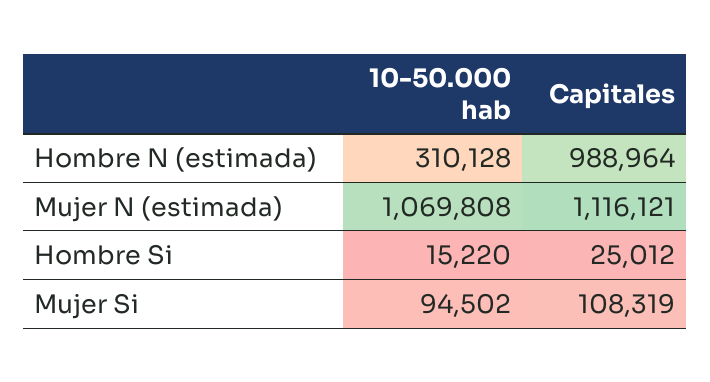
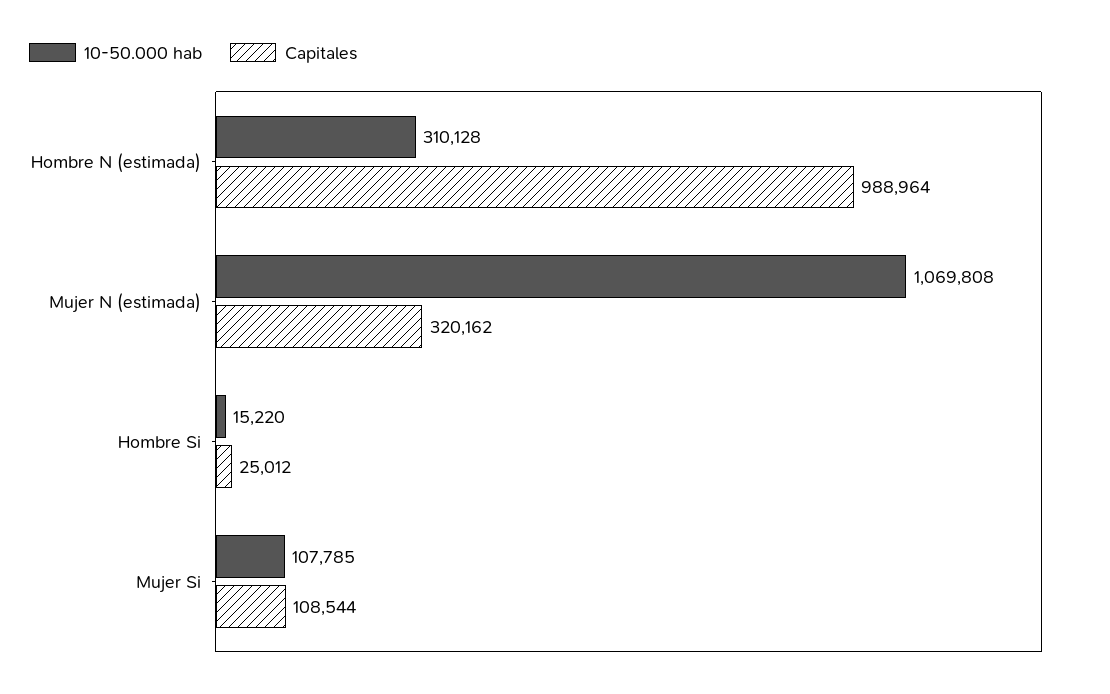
Capitales, Mujer N (estimada): 1116121 -> 320162
10-50.000 hab, Mujer Si: 94502 -> 107785
Capitales, Mujer Si: 108319 -> 108544

